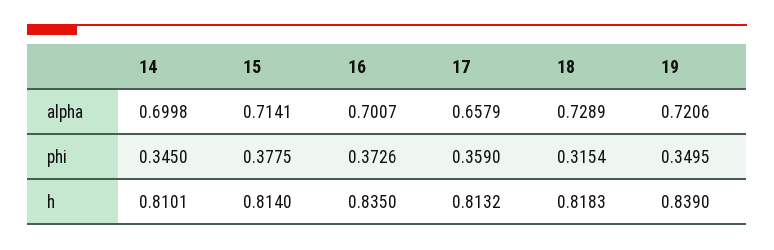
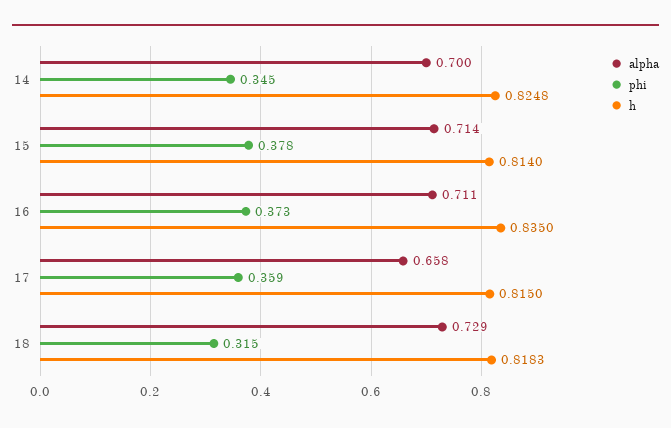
alpha, 16: 0.7007 -> 0.711
alpha, 19: 0.7206 -> none
phi, 19: 0.3495 -> none
h, 14: 0.8101 -> 0.8248
h, 17: 0.8132 -> 0.815
h, 19: 0.839 -> none

